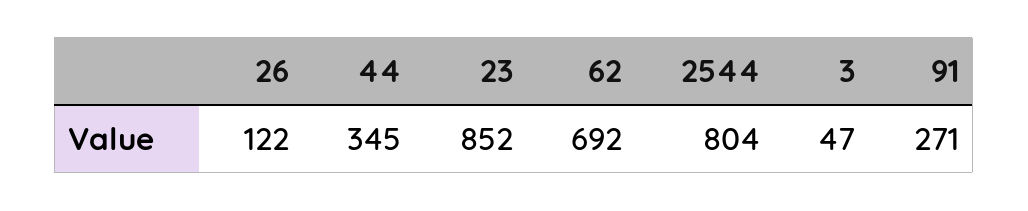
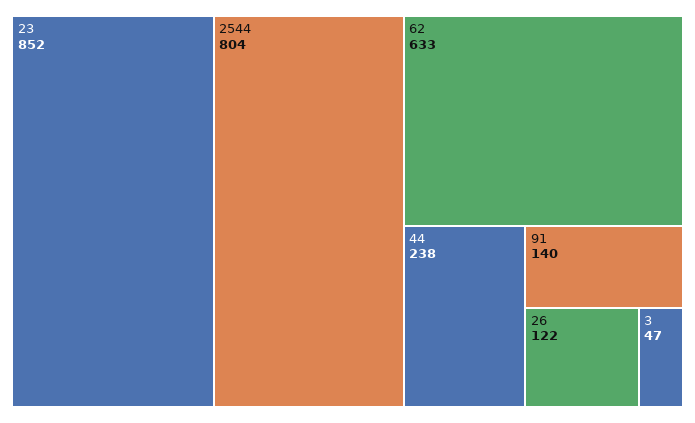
44: 345 -> 238
62: 692 -> 633
91: 271 -> 140

